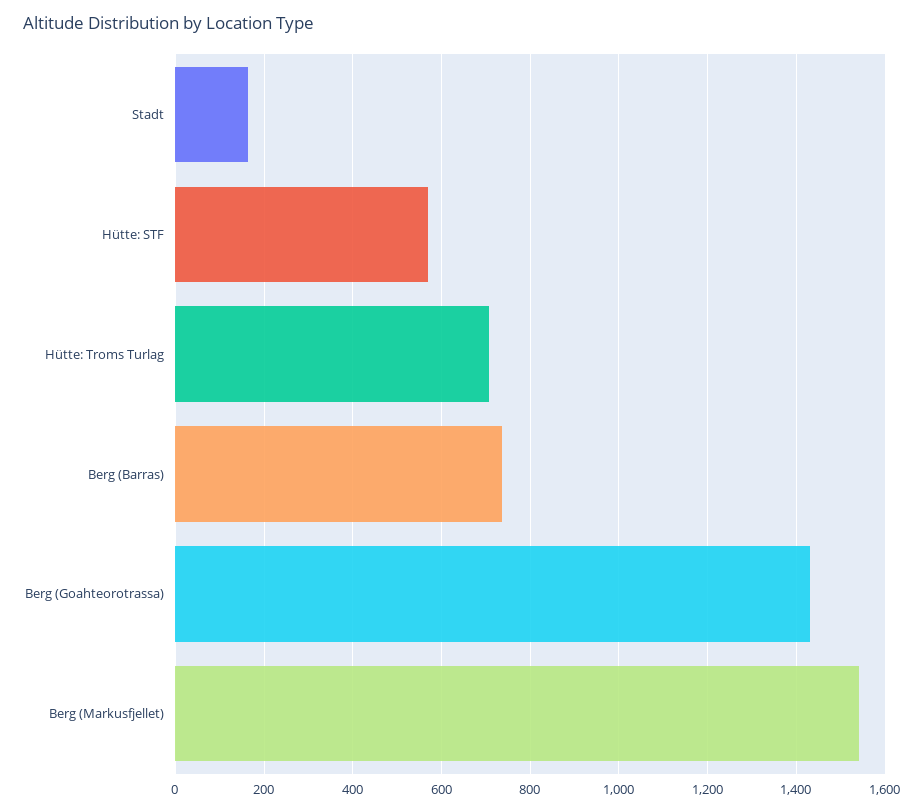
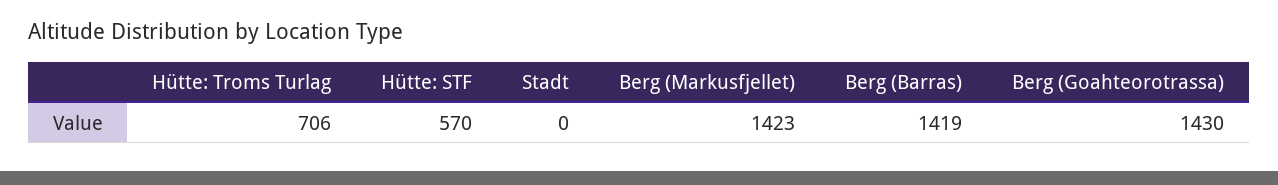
Stadt: 160 -> 0
Berg (Barras): 740 -> 1419
Berg (Markusfjellet): 1540 -> 1423

